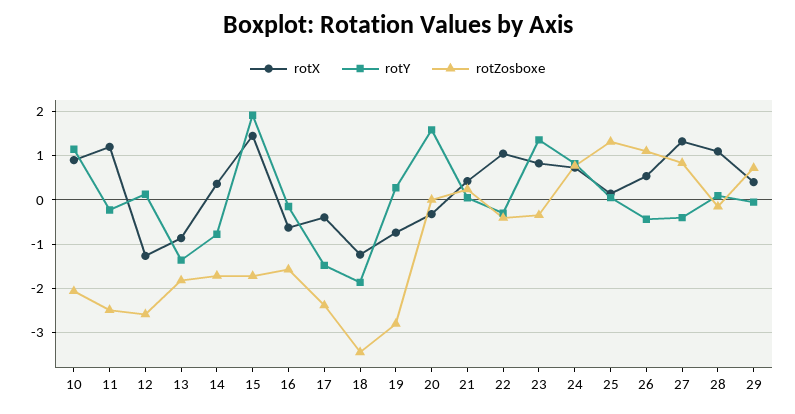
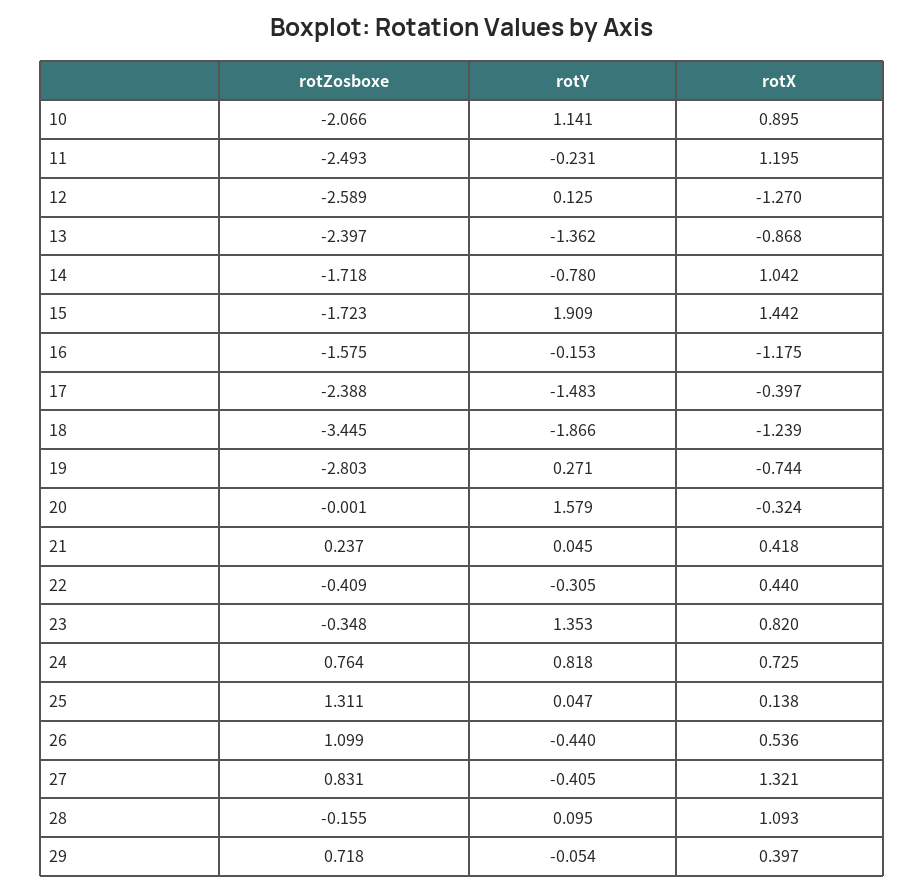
rotZosboxe, 13: -1.8 -> -2.397
rotX, 14: 0.4 -> 1.042
rotX, 16: -0.6 -> -1.175
rotX, 22: 1 -> 0.44

